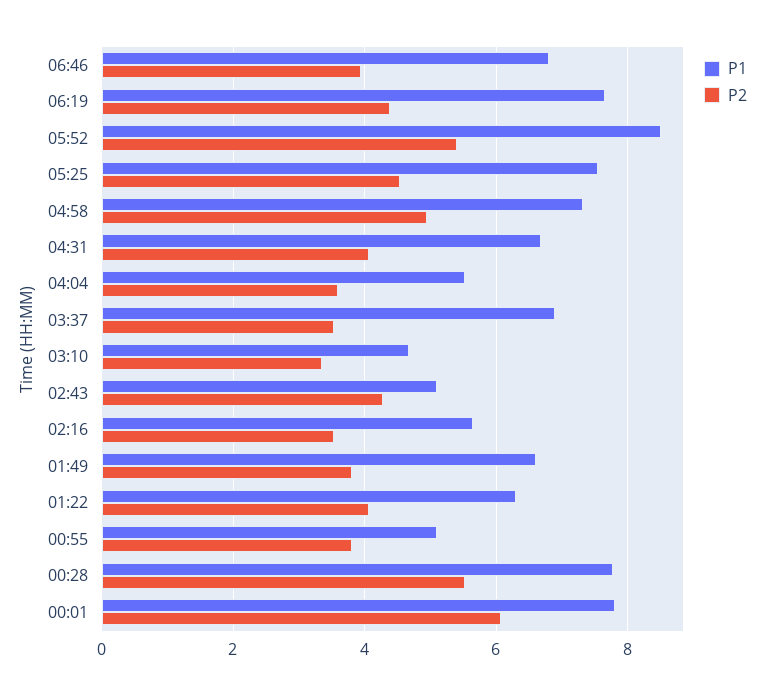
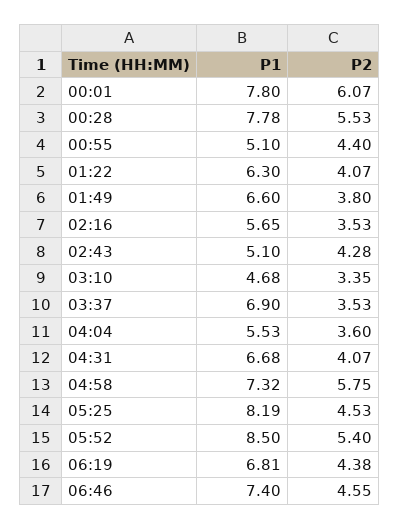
P1, 06:46: 6.8 -> 7.4
P2, 06:46: 4 -> 4.55
P1, 06:19: 7.6 -> 6.81
P1, 05:25: 7.6 -> 8.19
P2, 04:58: 5 -> 5.75
P2, 00:55: 3.8 -> 4.4

